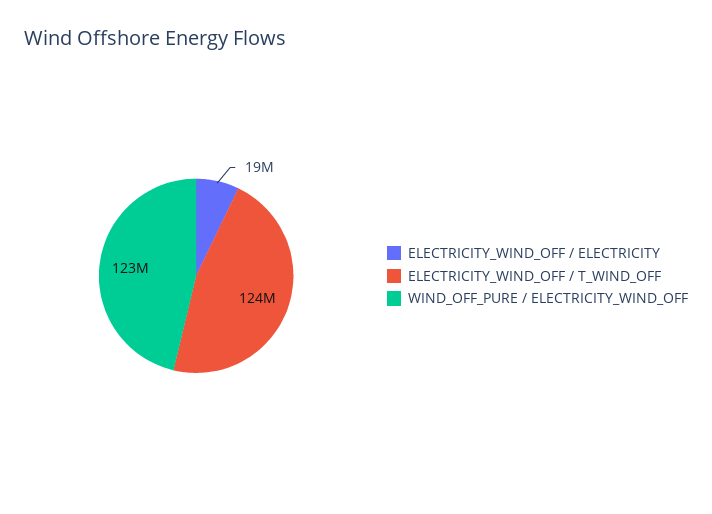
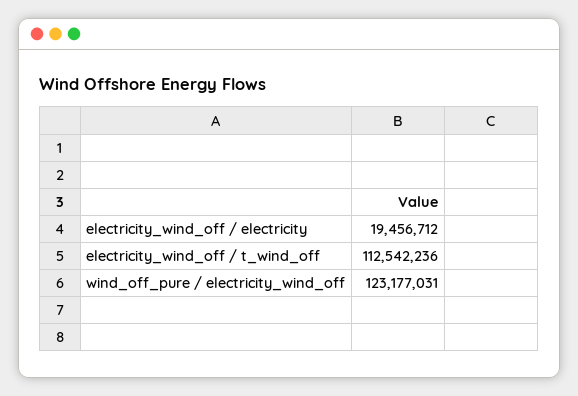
ELECTRICITY_WIND_OFF / T_WIND_OFF: 124000000 -> 112542236

